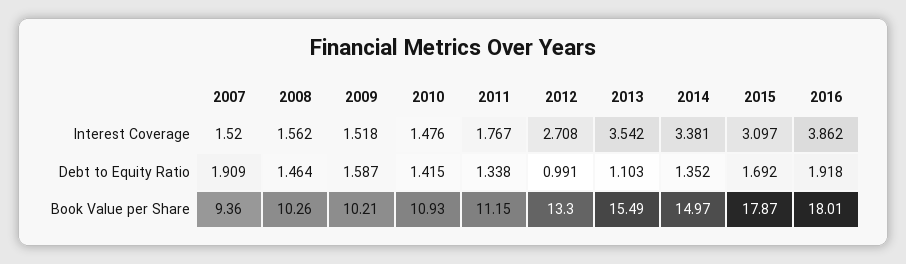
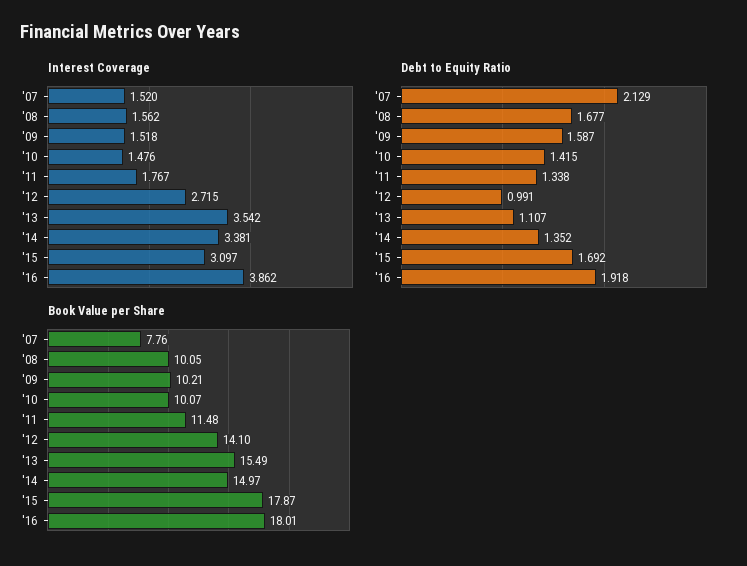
Interest Coverage, 2012: 2.708 -> 2.715
Debt to Equity Ratio, 2007: 1.909 -> 2.129
Debt to Equity Ratio, 2008: 1.464 -> 1.677
Debt to Equity Ratio, 2013: 1.103 -> 1.107
Book Value per Share, 2007: 9.36 -> 7.76
Book Value per Share, 2008: 10.26 -> 10.05
Book Value per Share, 2010: 10.93 -> 10.07
Book Value per Share, 2011: 11.15 -> 11.48
Book Value per Share, 2012: 13.3 -> 14.1

